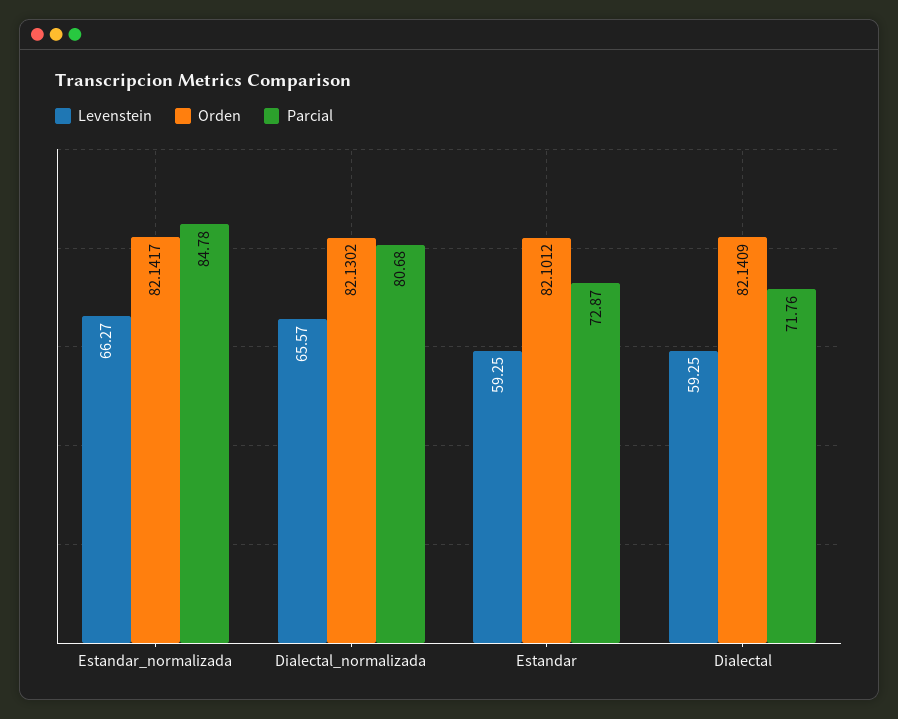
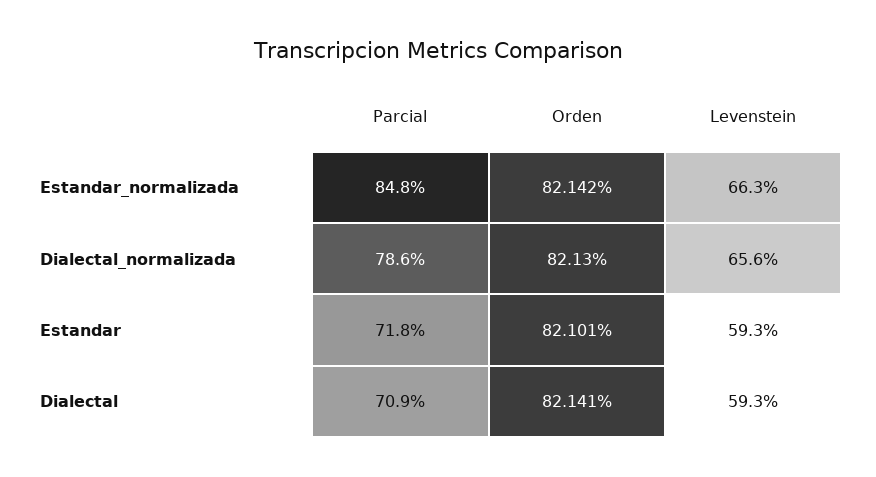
Parcial, Dialectal_normalizada: 80.68 -> 78.6
Parcial, Estandar: 72.87 -> 71.8
Parcial, Dialectal: 71.76 -> 70.9

